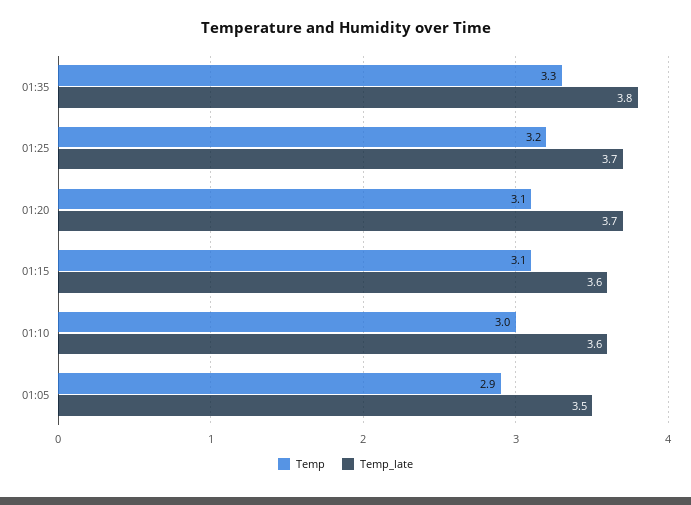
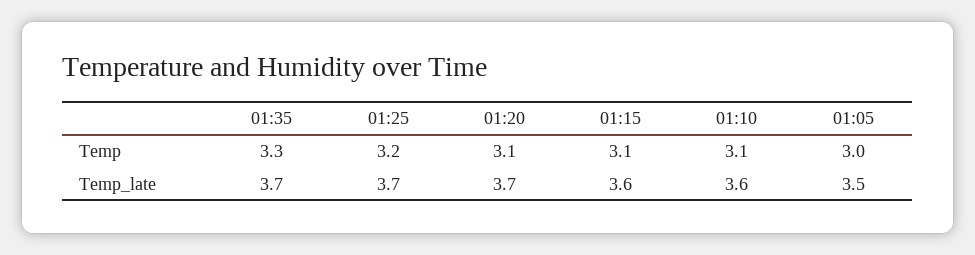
Temp_late, 01:35: 3.8 -> 3.7
Temp, 01:10: 3 -> 3.1
Temp, 01:05: 2.9 -> 3

